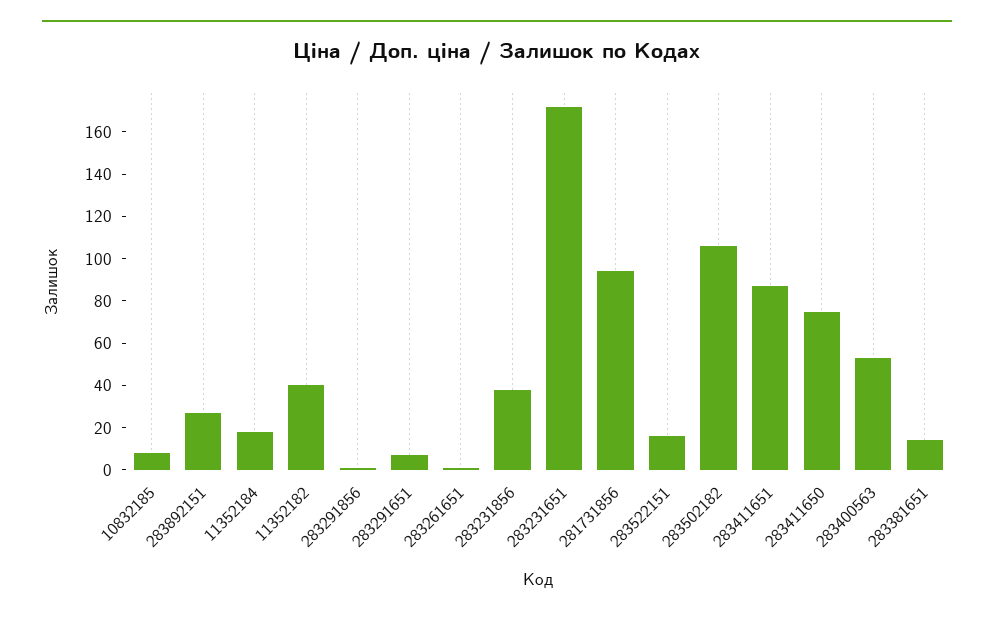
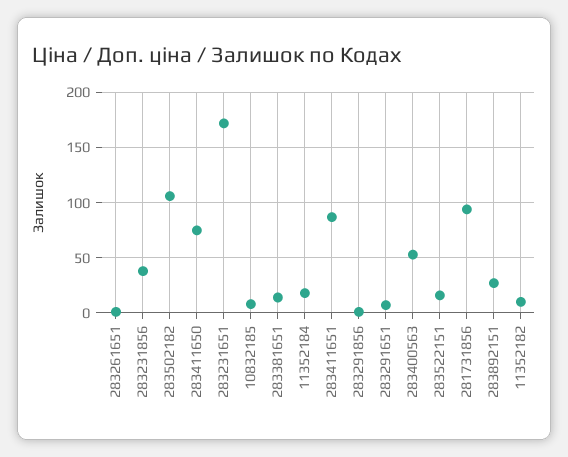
11352182: 40 -> 10

